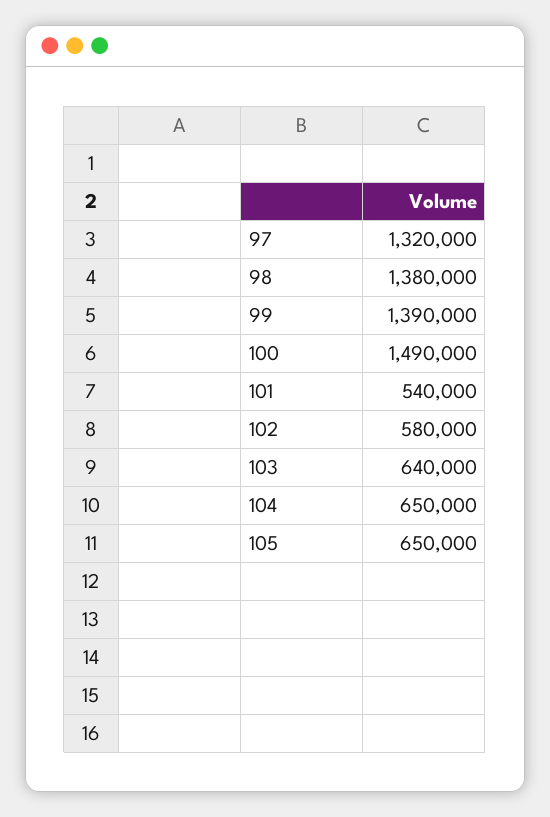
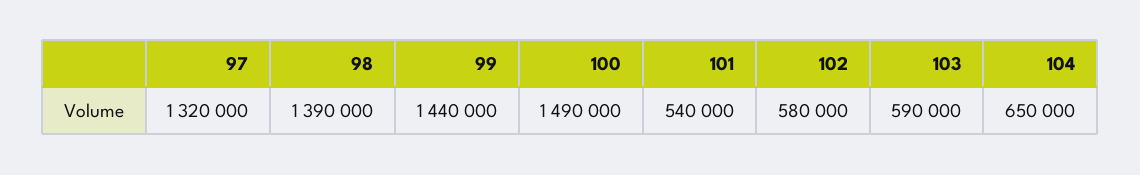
98: 1380000 -> 1390000
99: 1390000 -> 1440000
103: 640000 -> 590000
105: 650000 -> none

